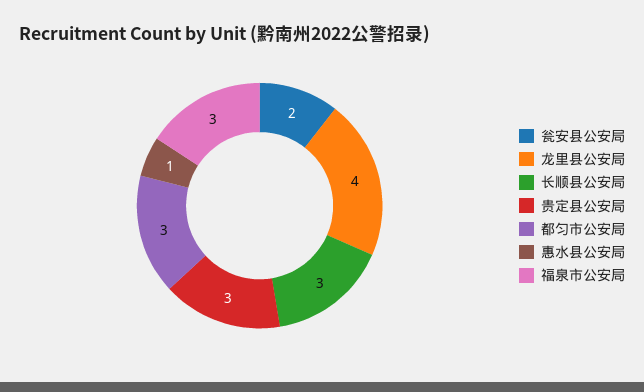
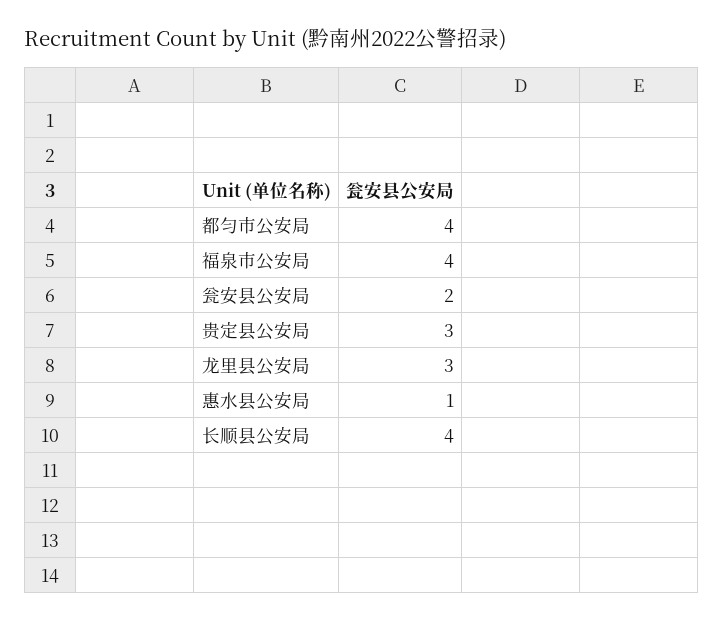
龙里县公安局: 4 -> 3
长顺县公安局: 3 -> 4
都匀市公安局: 3 -> 4
福泉市公安局: 3 -> 4

